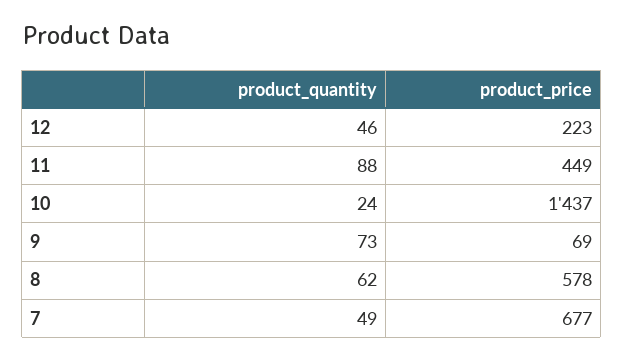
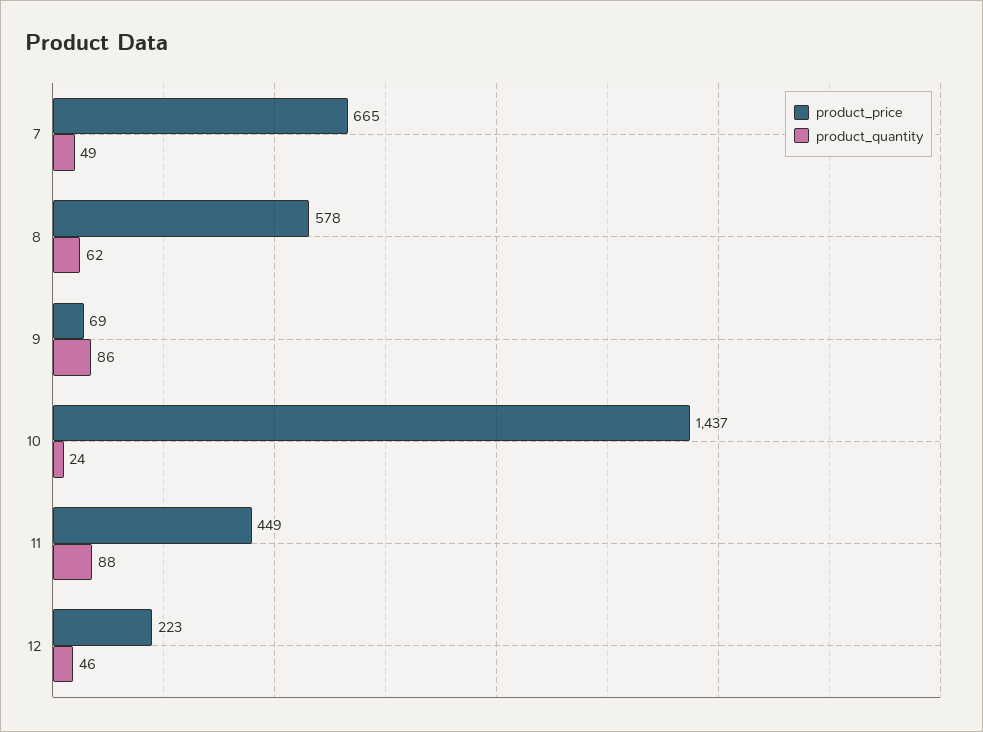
product_quantity, 9: 73 -> 86
product_price, 7: 677 -> 665

